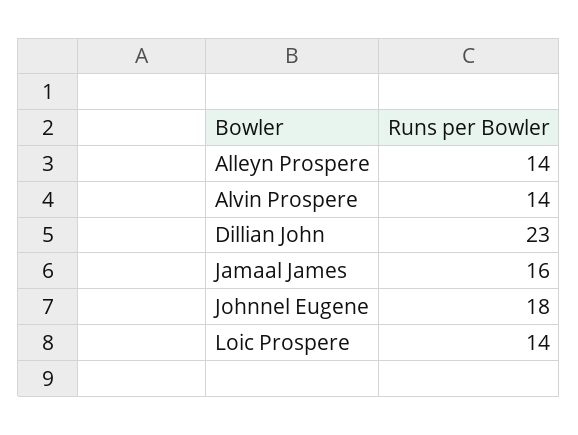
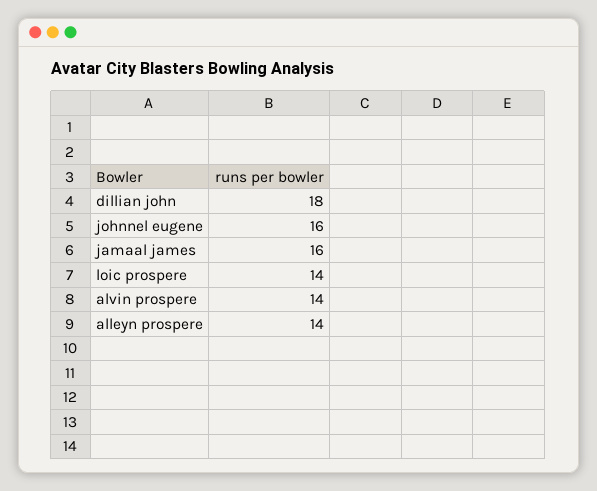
Dillian John: 23 -> 18
Johnnel Eugene: 18 -> 16

